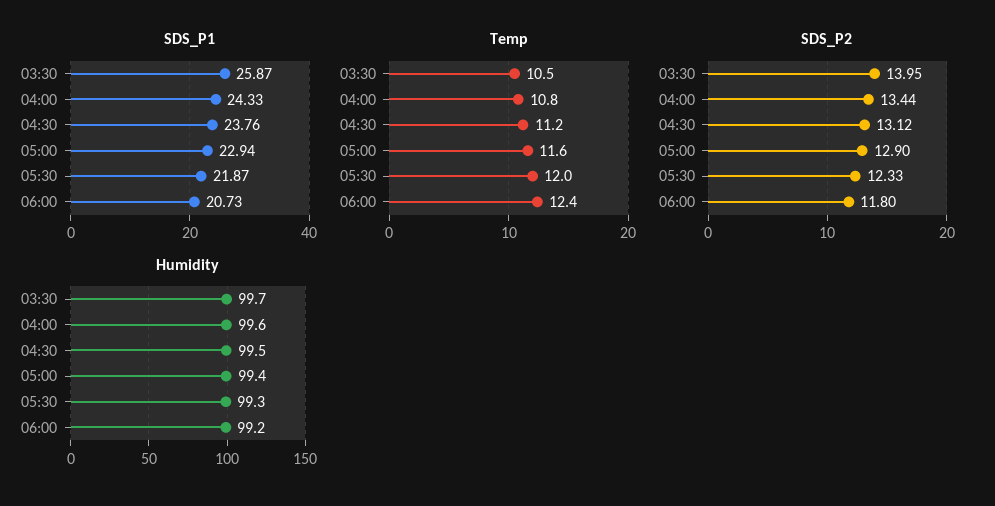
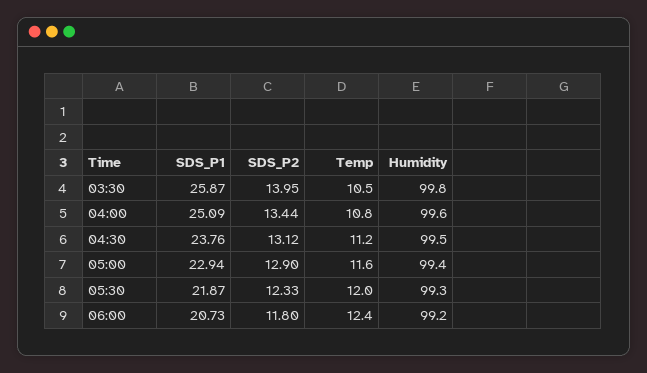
SDS_P1, 04:00: 24.33 -> 25.09
Humidity, 03:30: 99.7 -> 99.8

